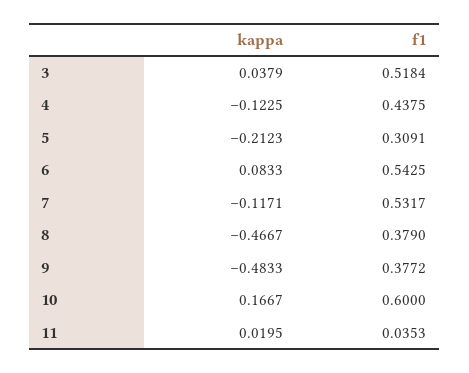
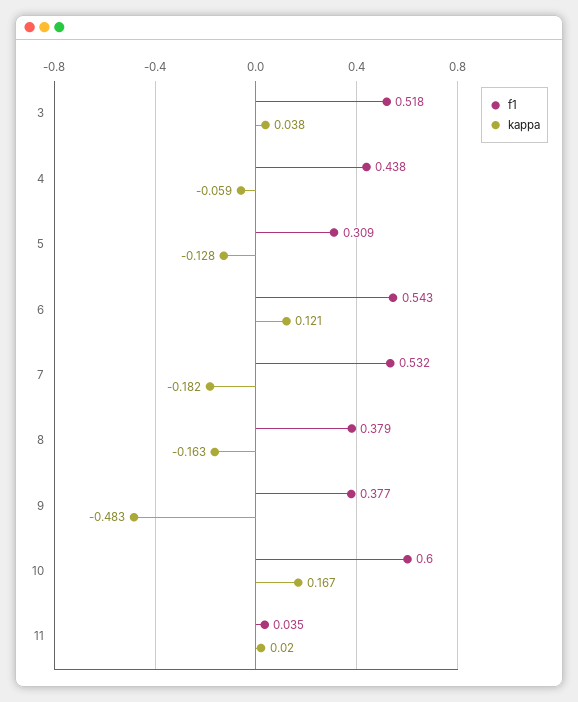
kappa, 4: -0.1225 -> -0.059
kappa, 5: -0.2123 -> -0.128
kappa, 6: 0.0833 -> 0.121
kappa, 7: -0.1171 -> -0.182
kappa, 8: -0.4667 -> -0.163

